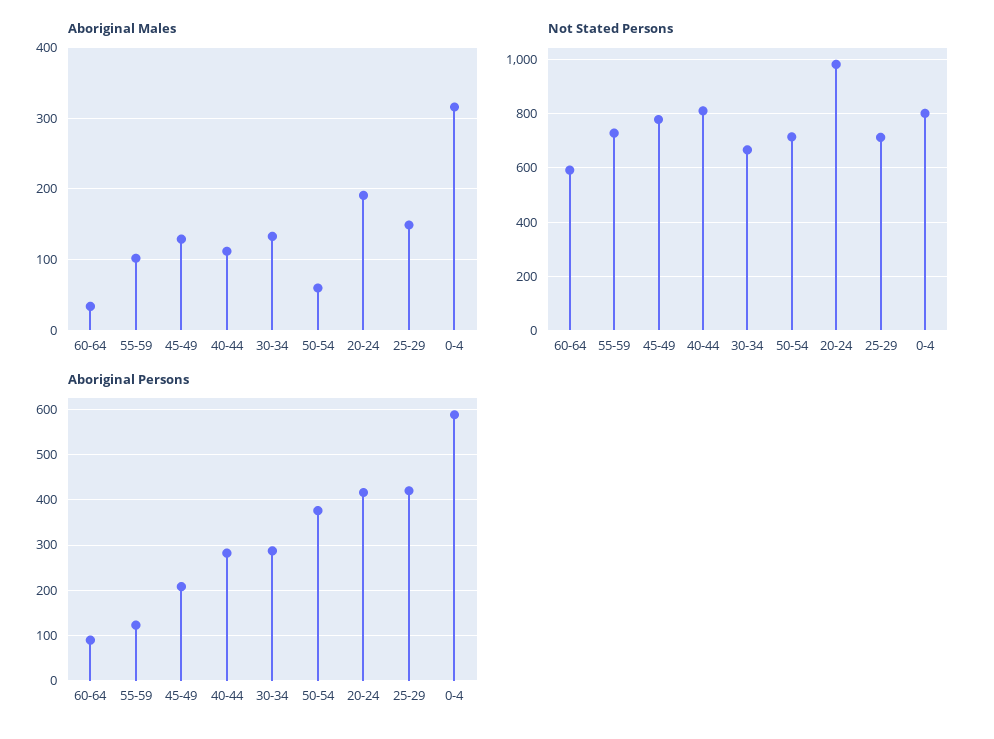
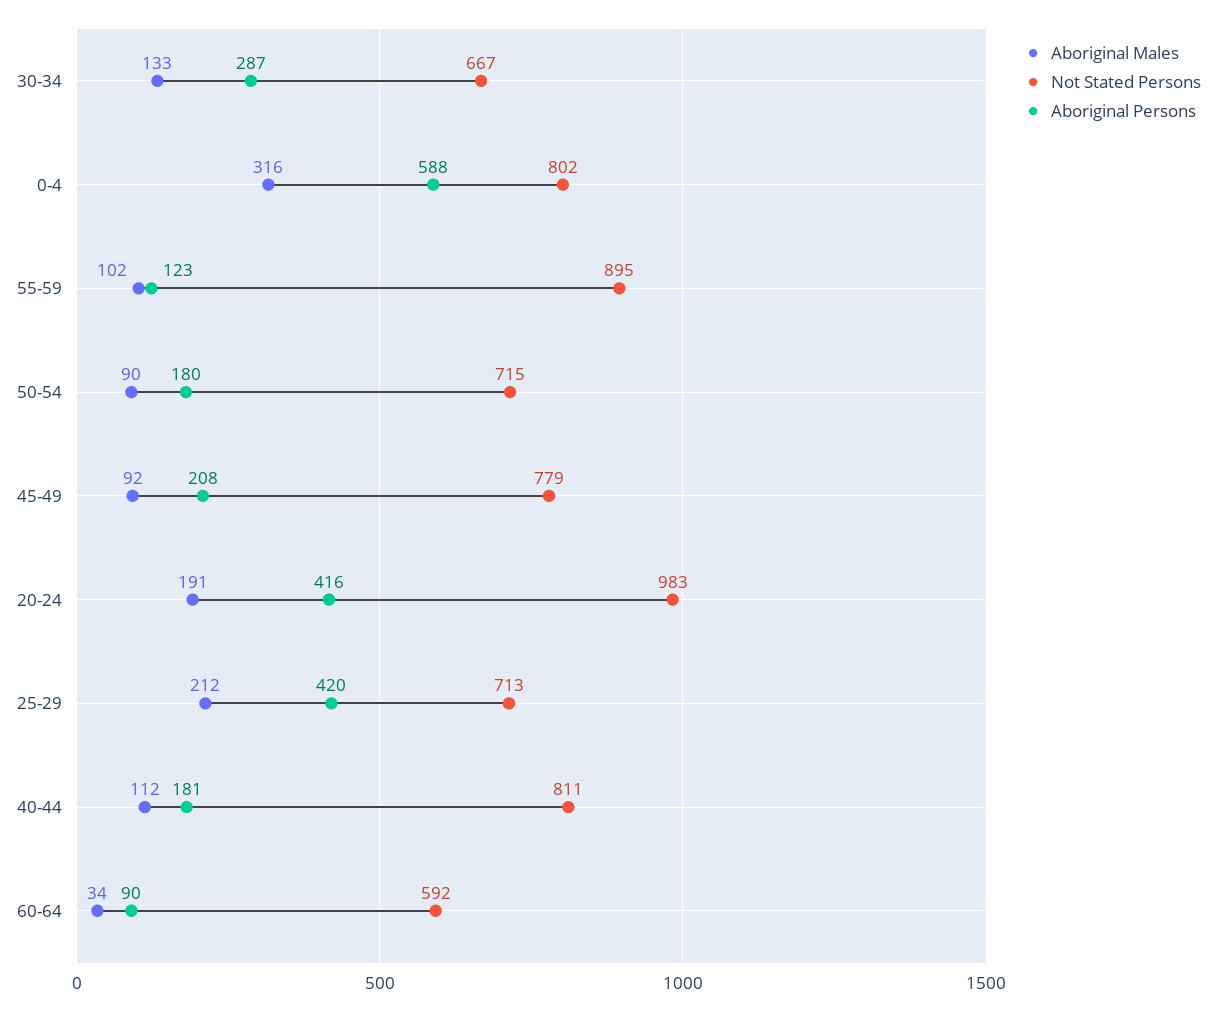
Aboriginal Males, 45-49: 130 -> 92
Aboriginal Males, 50-54: 60 -> 90
Aboriginal Males, 25-29: 150 -> 212
Not Stated Persons, 55-59: 725 -> 895
Aboriginal Persons, 40-44: 280 -> 181
Aboriginal Persons, 50-54: 380 -> 180

